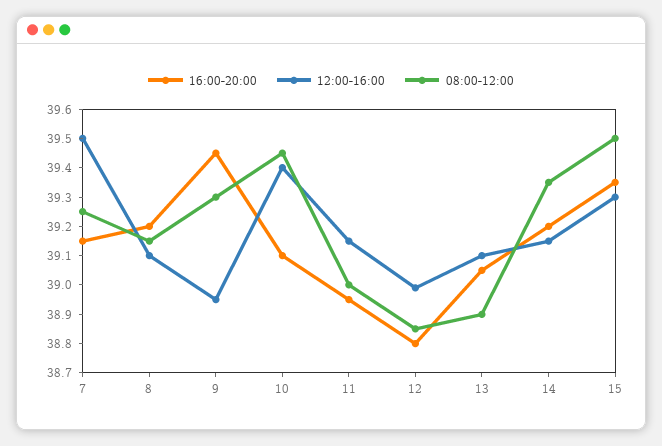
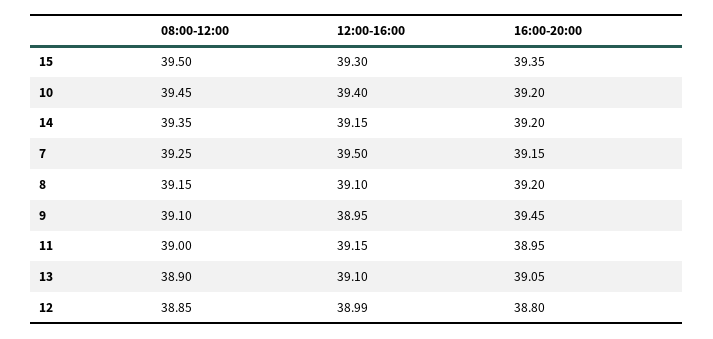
08:00-12:00, 9: 39.3 -> 39.1
16:00-20:00, 10: 39.1 -> 39.2

